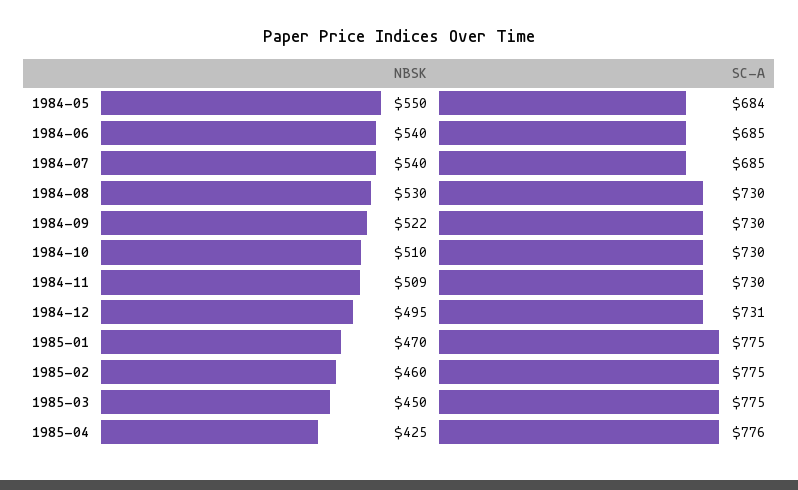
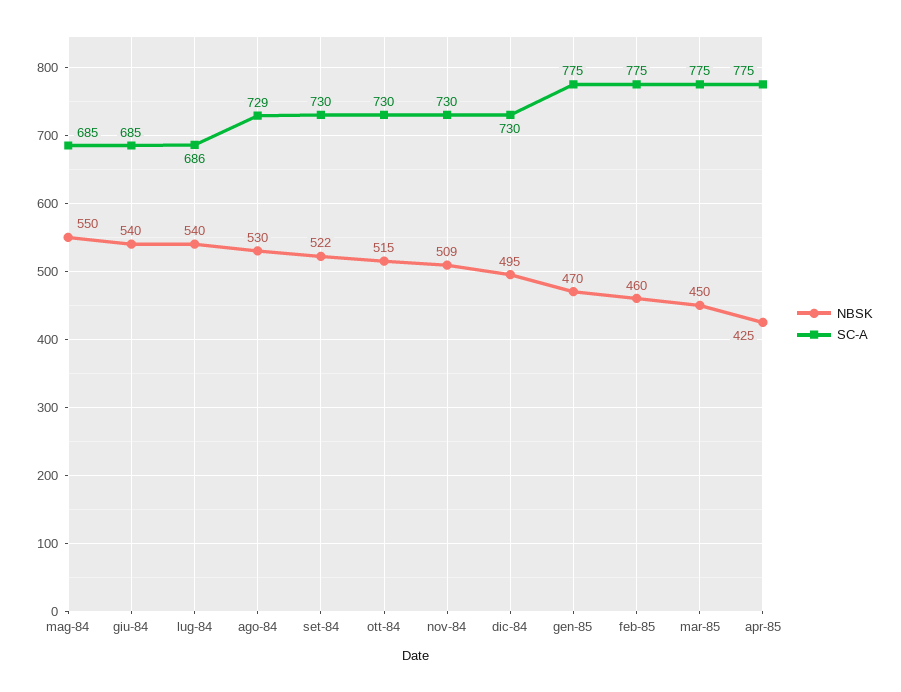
SC-A, 1984-05: 684 -> 685
SC-A, 1984-07: 685 -> 686
SC-A, 1984-08: 730 -> 729
NBSK, 1984-10: 510 -> 515
SC-A, 1984-12: 731 -> 730
SC-A, 1985-04: 776 -> 775

